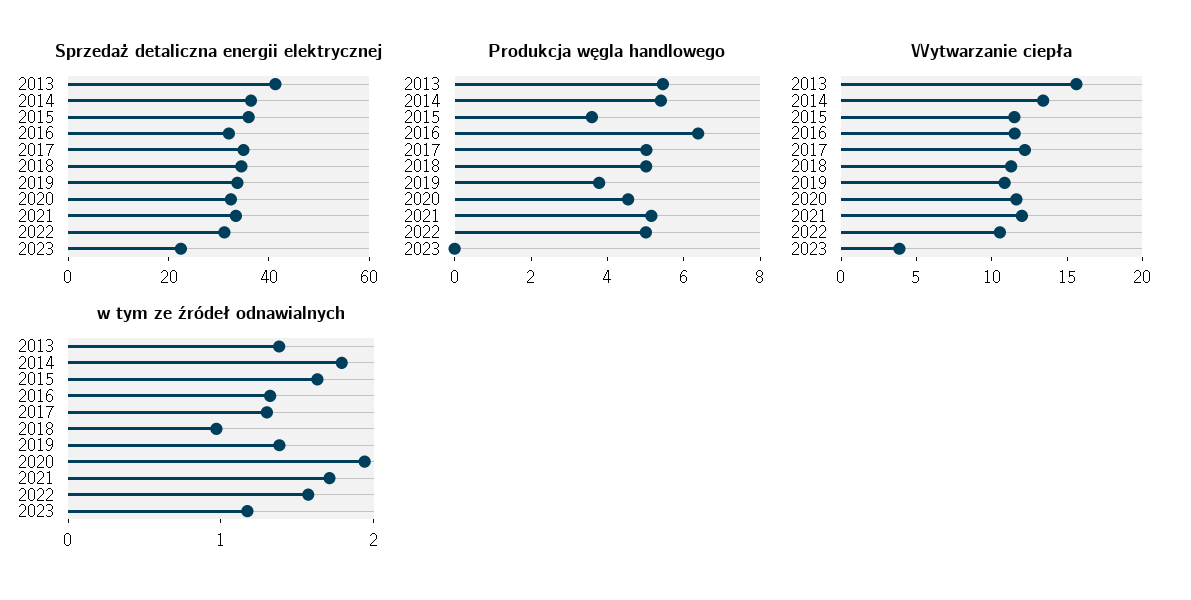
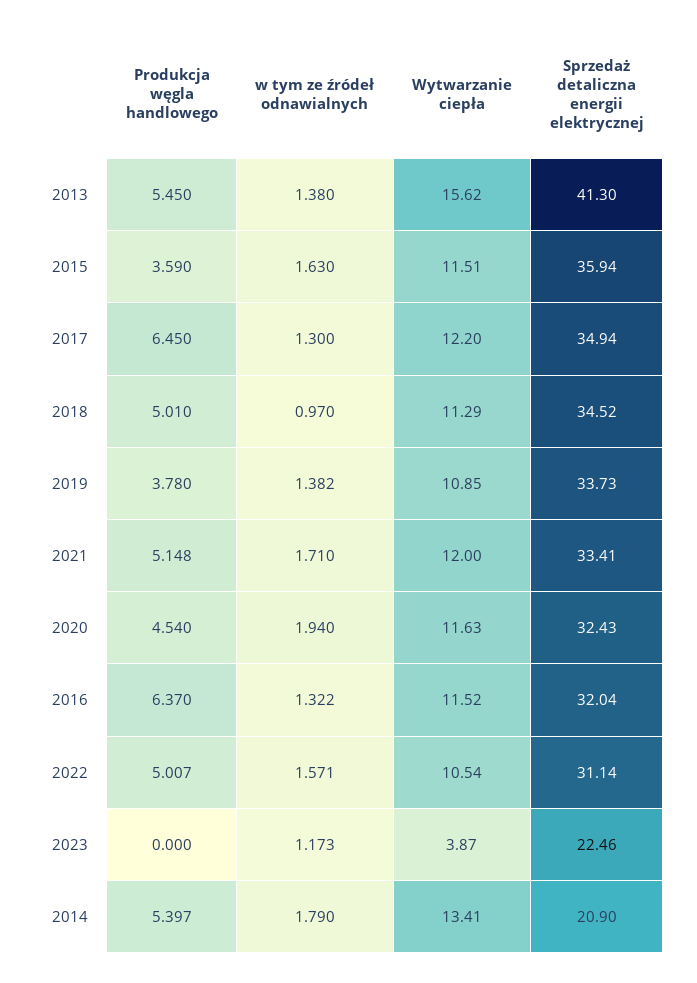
Sprzedaż detaliczna energii elektrycznej, 2014: 35 -> 20.9
Produkcja węgla handlowego, 2017: 5 -> 6.45

